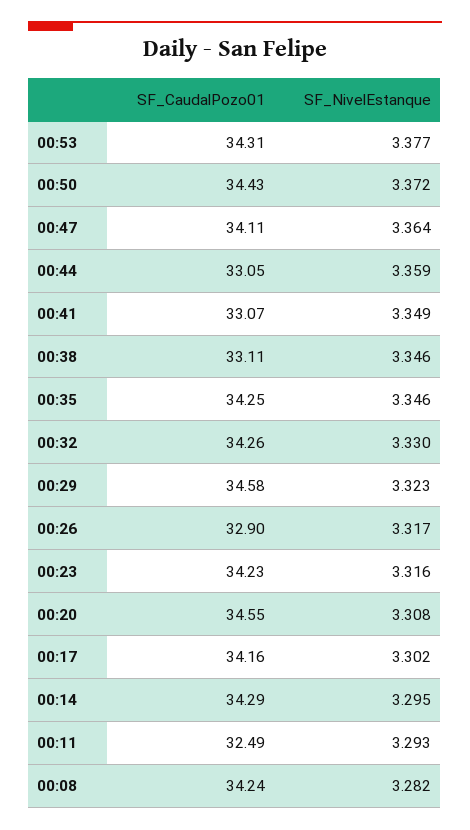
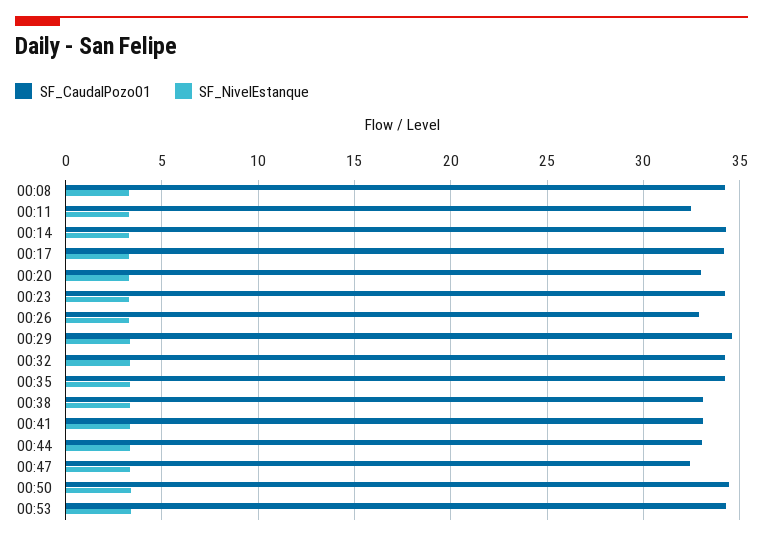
SF_CaudalPozo01, 00:47: 34.11 -> 32.5
SF_CaudalPozo01, 00:20: 34.55 -> 33

